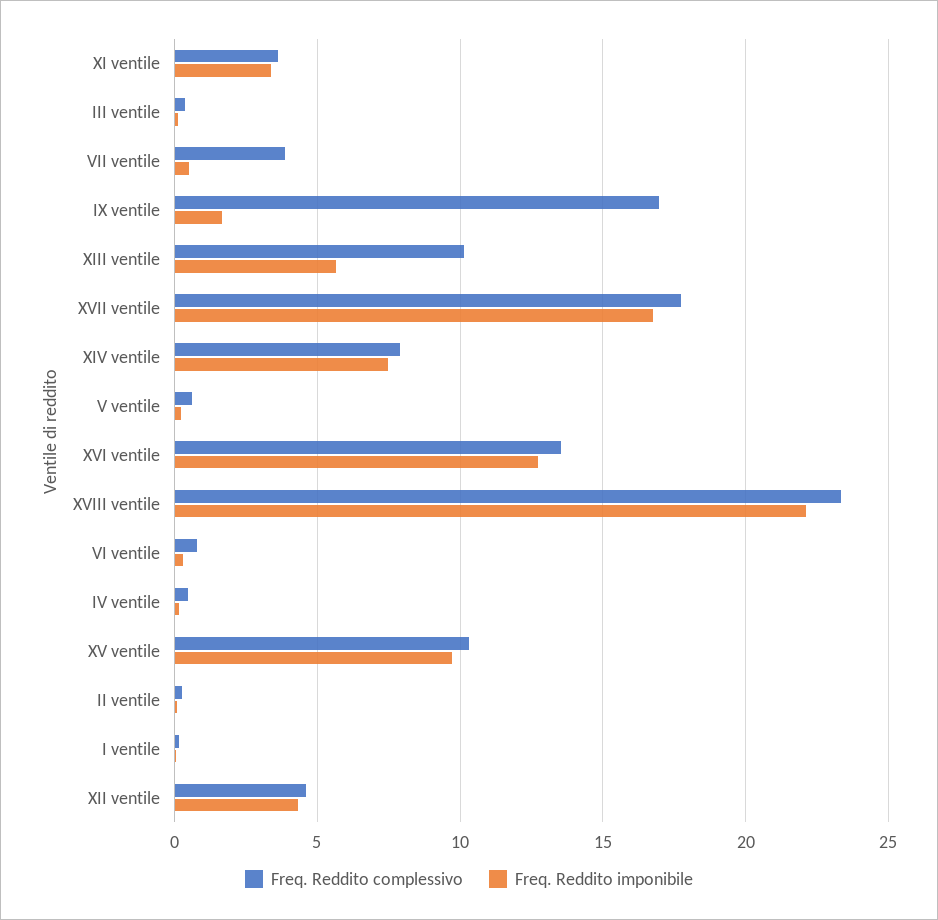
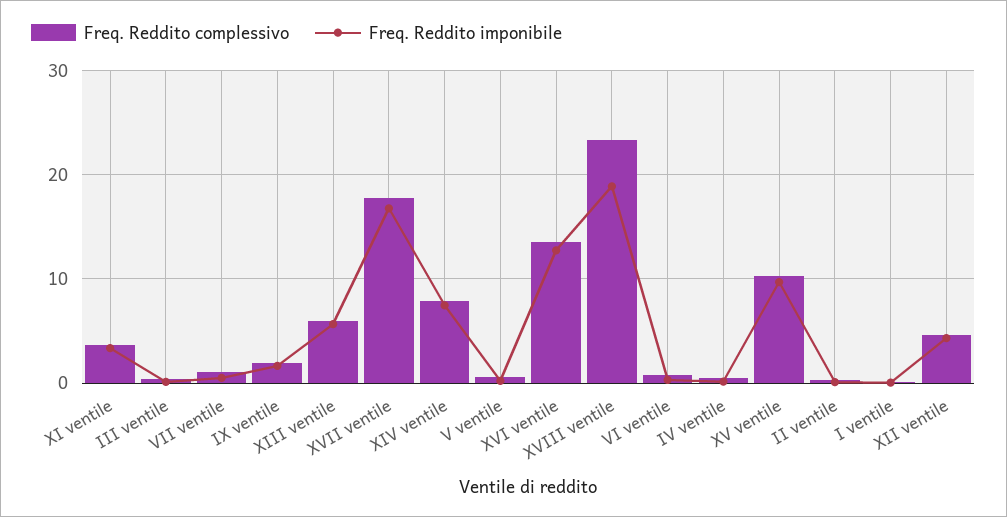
Freq. Reddito complessivo, VII ventile: 4 -> 1
Freq. Reddito complessivo, IX ventile: 17 -> 2
Freq. Reddito complessivo, XIII ventile: 10 -> 6
Freq. Reddito imponibile, XVIII ventile: 22 -> 19

